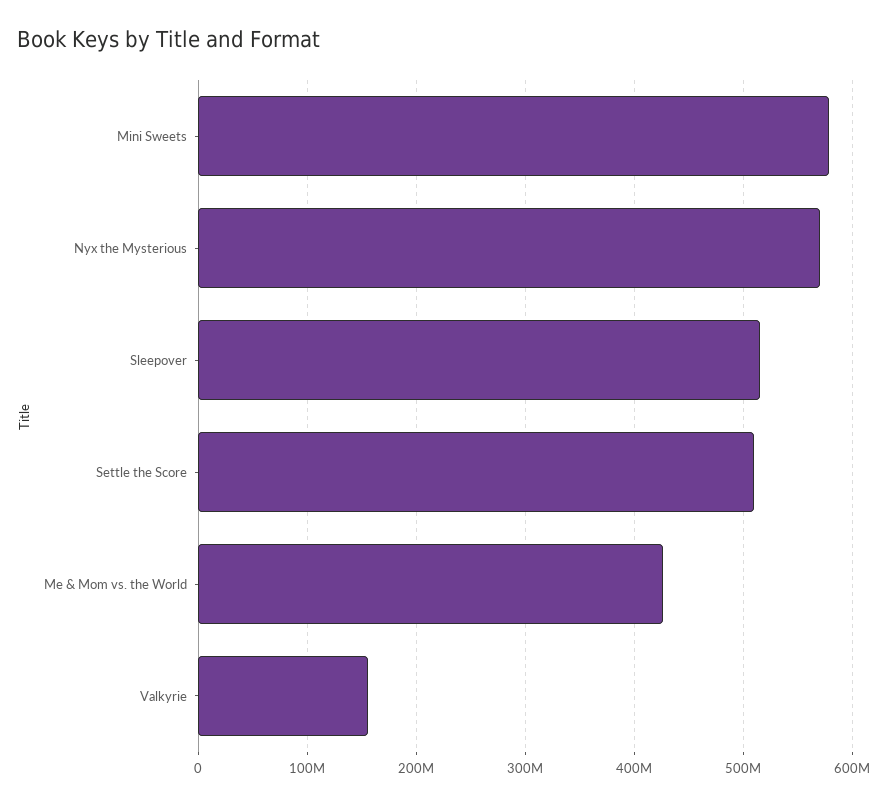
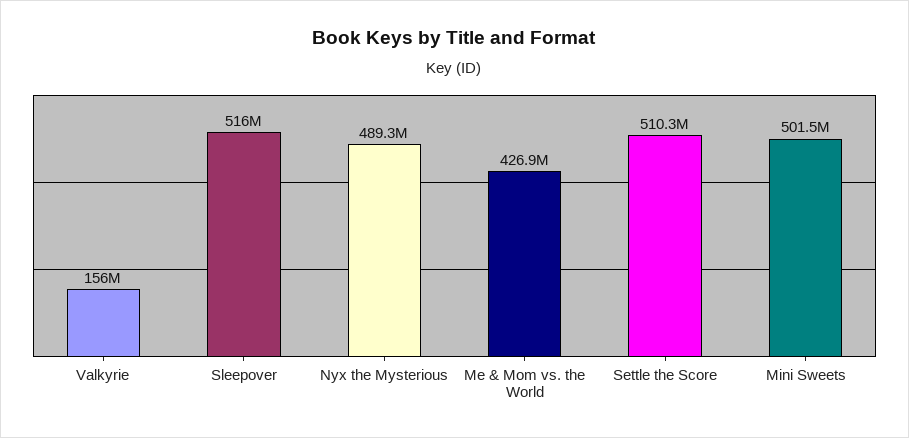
Mini Sweets: 580000000 -> 501500000
Nyx the Mysterious: 570000000 -> 489300000

